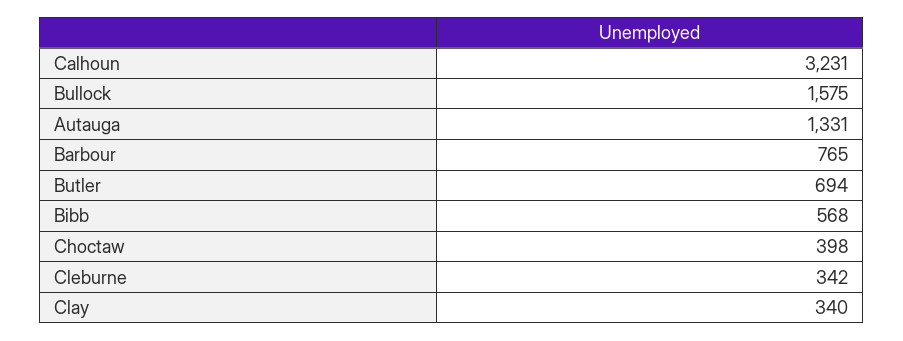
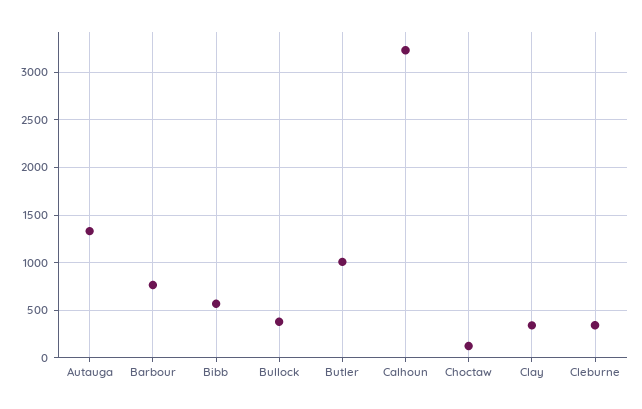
Bullock: 1575 -> 400
Butler: 694 -> 1000
Choctaw: 398 -> 100

